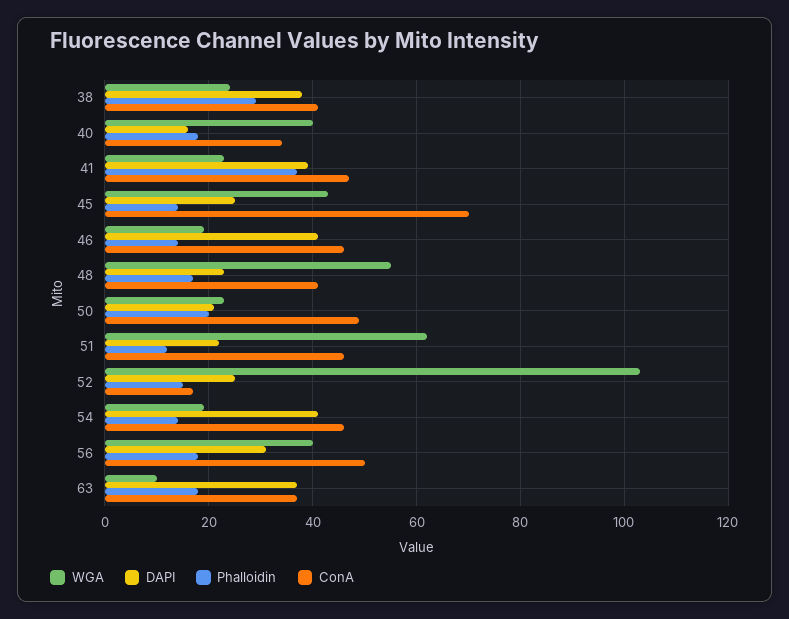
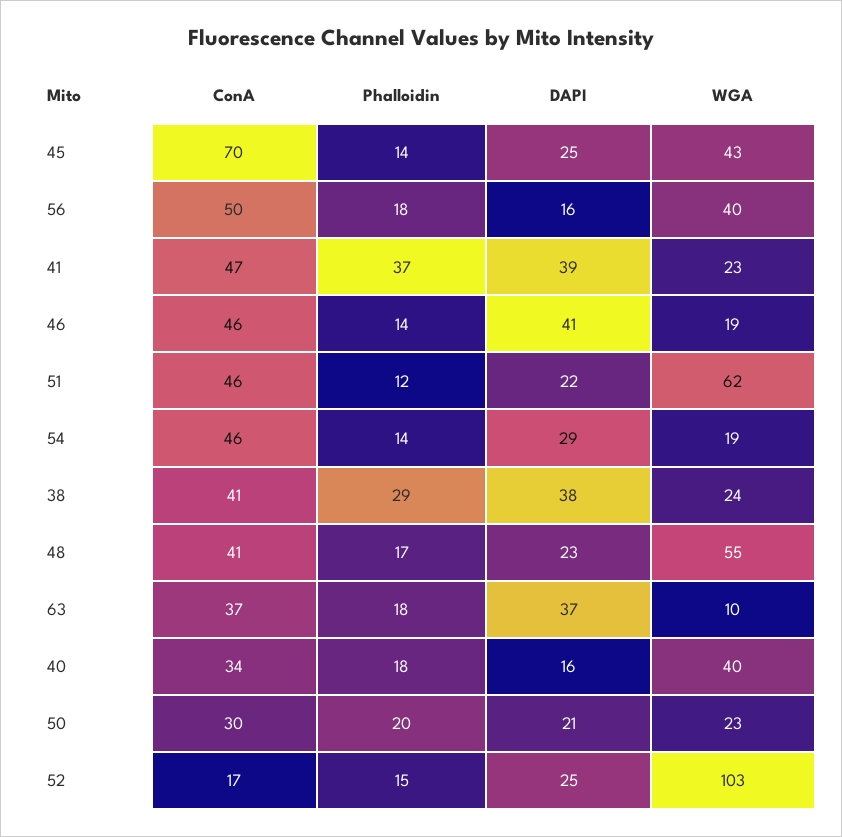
ConA, 50: 50 -> 30
DAPI, 54: 40 -> 29
DAPI, 56: 30 -> 16

